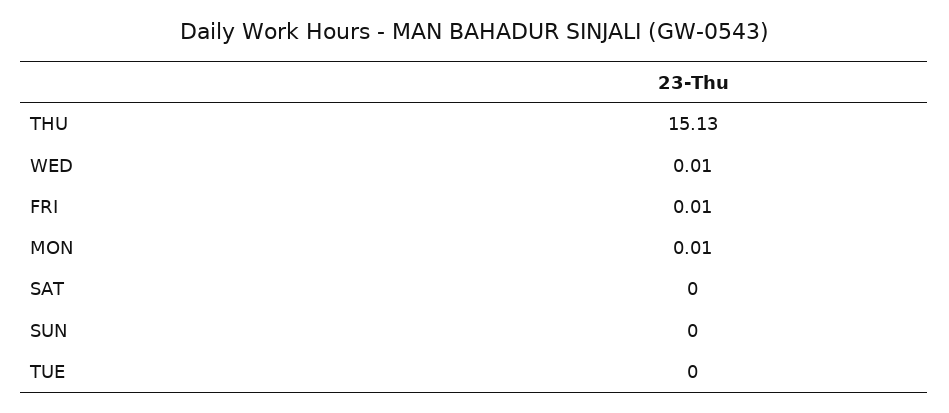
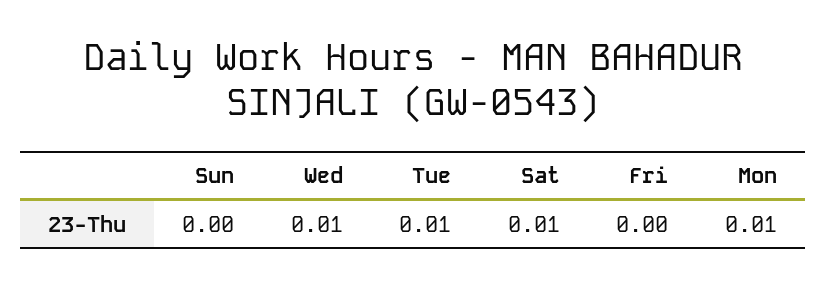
THU: 15.13 -> none
FRI: 0.01 -> 0
SAT: 0 -> 0.01
TUE: 0 -> 0.01

